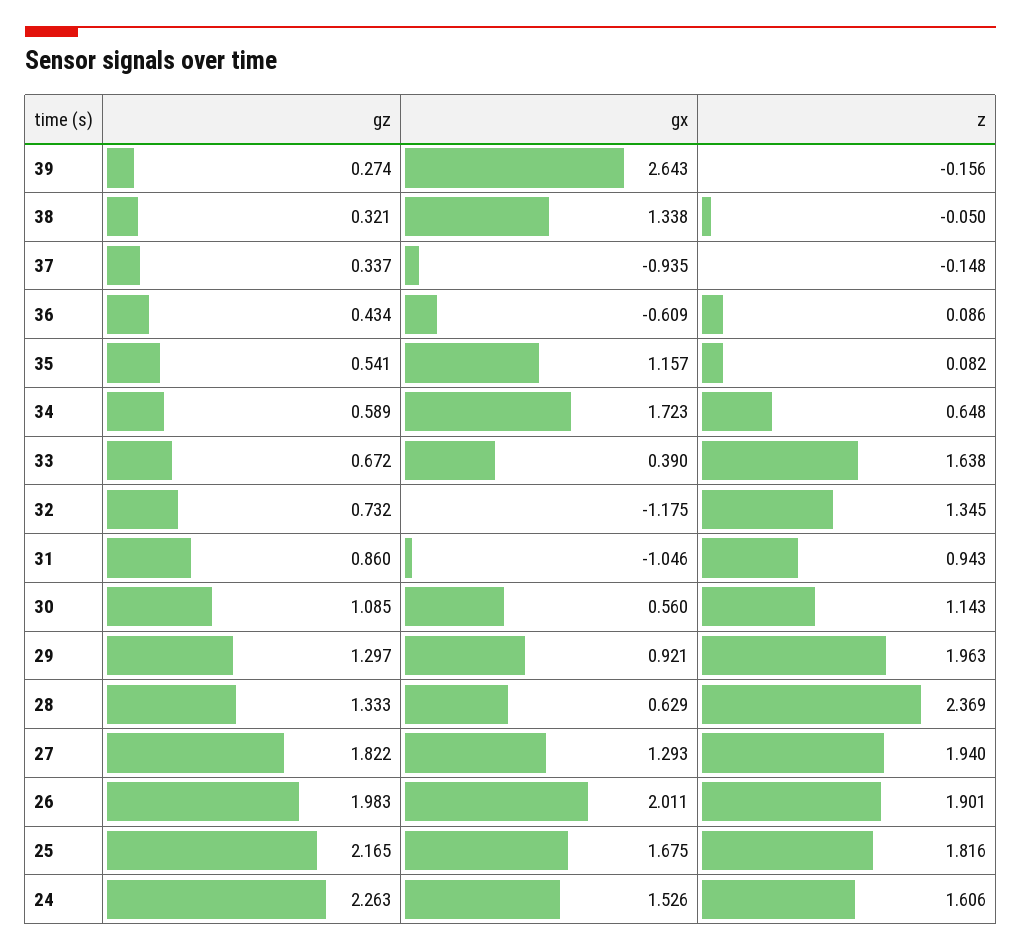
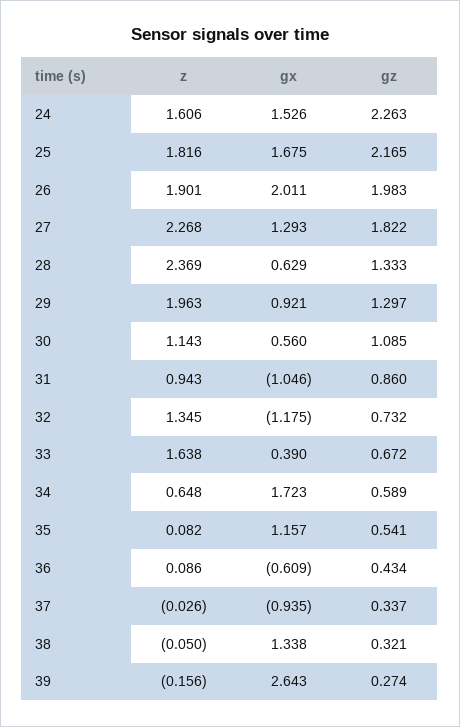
z, 37: -0.148 -> -0.026
z, 27: 1.94 -> 2.268

